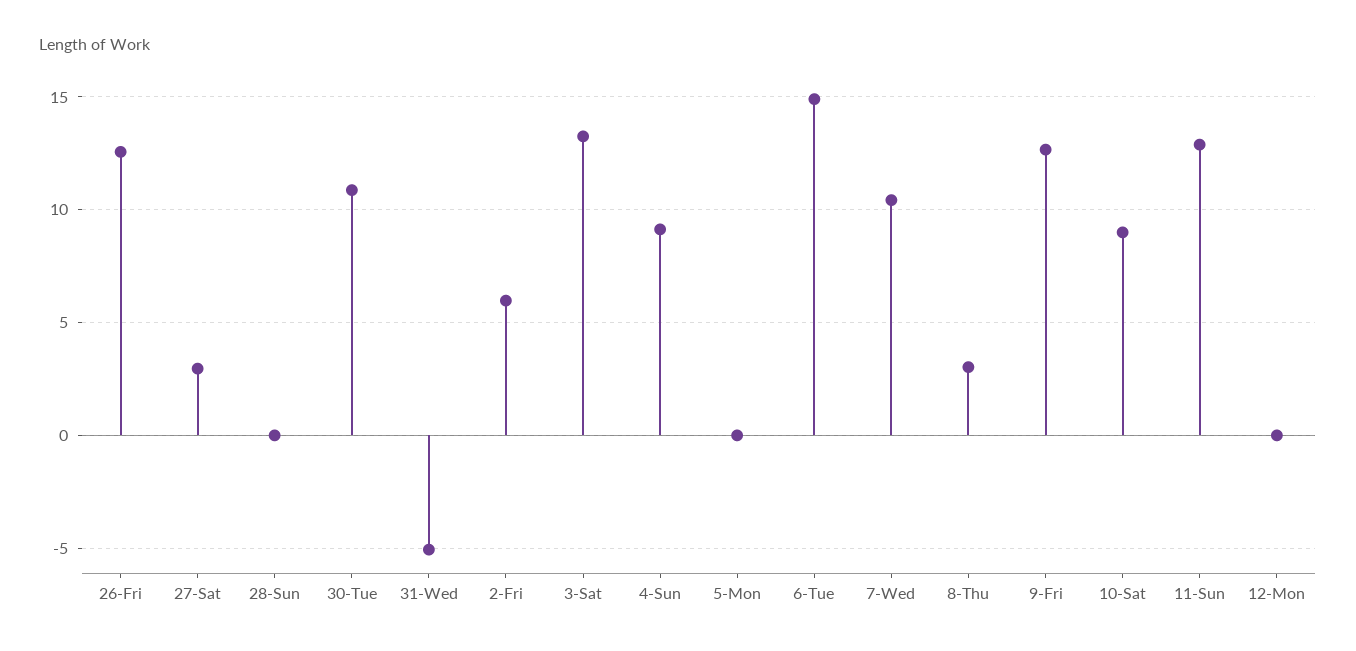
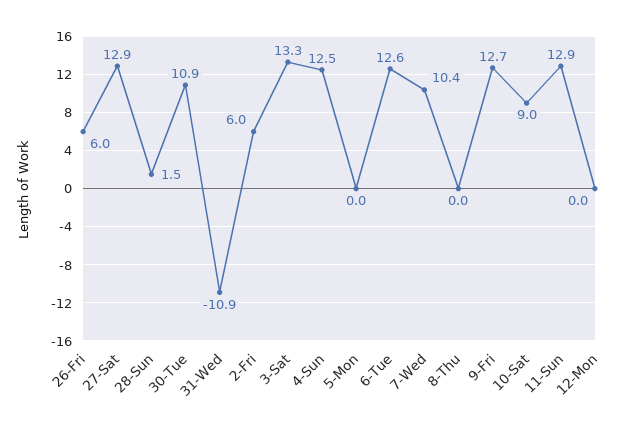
26-Fri: 12.5 -> 6
27-Sat: 3 -> 12.9
28-Sun: 0 -> 1.5
31-Wed: -5 -> -10.9
4-Sun: 9 -> 12.5
6-Tue: 15 -> 12.6
8-Thu: 3 -> 0

